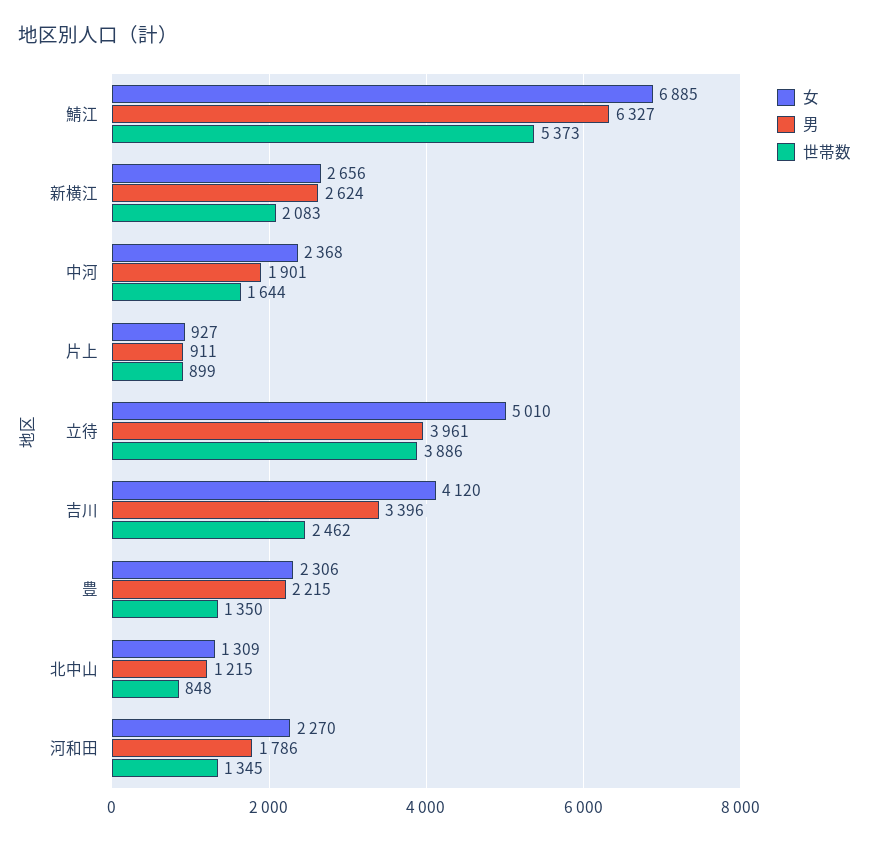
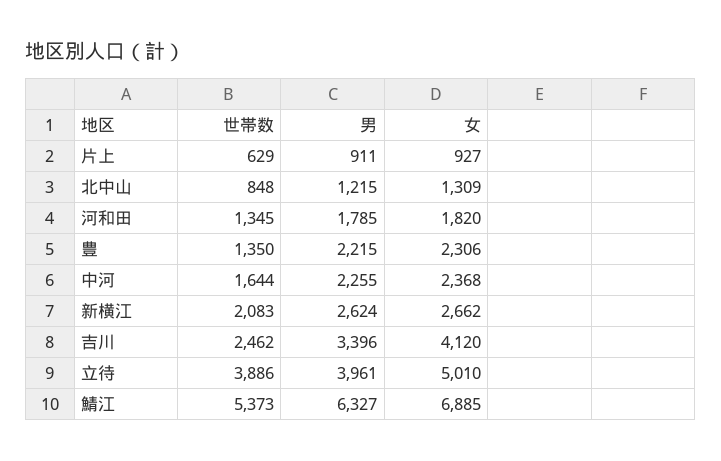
女, 新横江: 2656 -> 2662
男, 中河: 1901 -> 2255
世帯数, 片上: 899 -> 629
女, 河和田: 2270 -> 1820
男, 河和田: 1786 -> 1785

